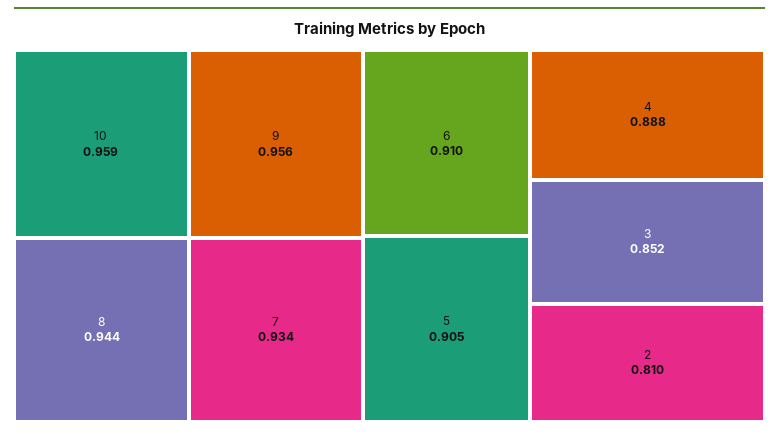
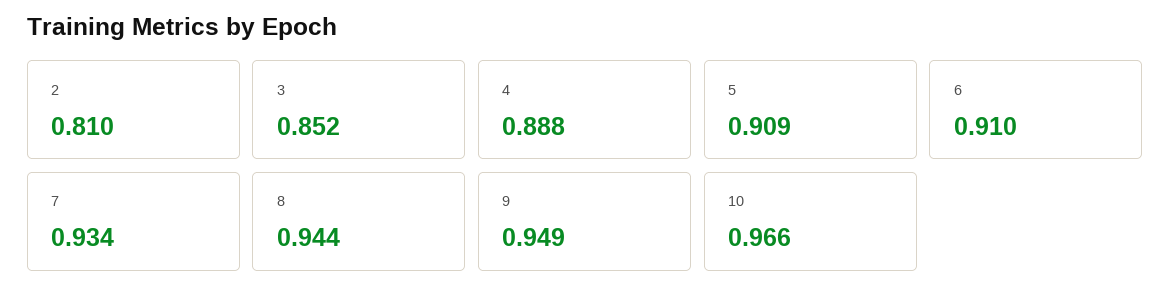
10: 0.959 -> 0.966
9: 0.956 -> 0.949
5: 0.905 -> 0.909

